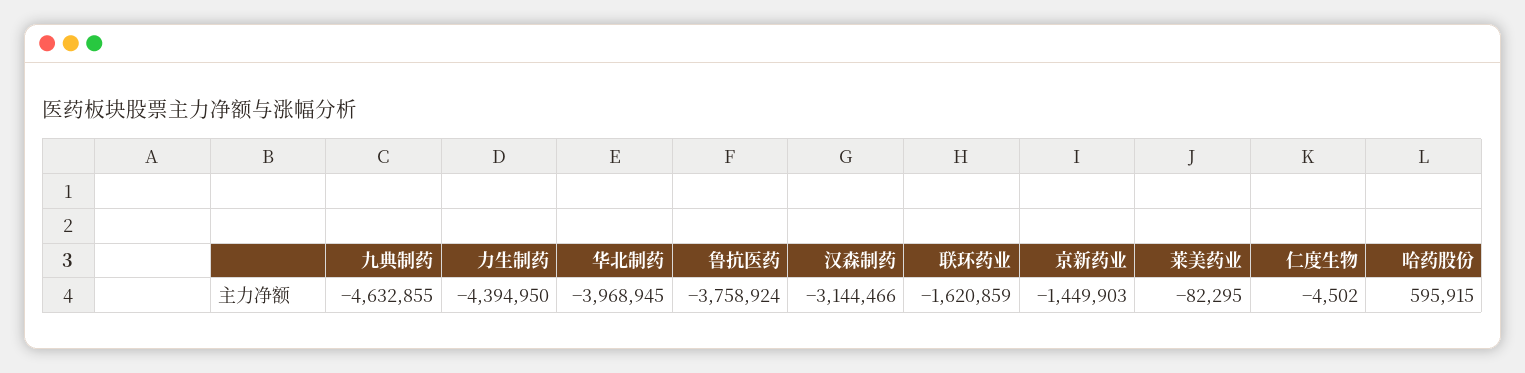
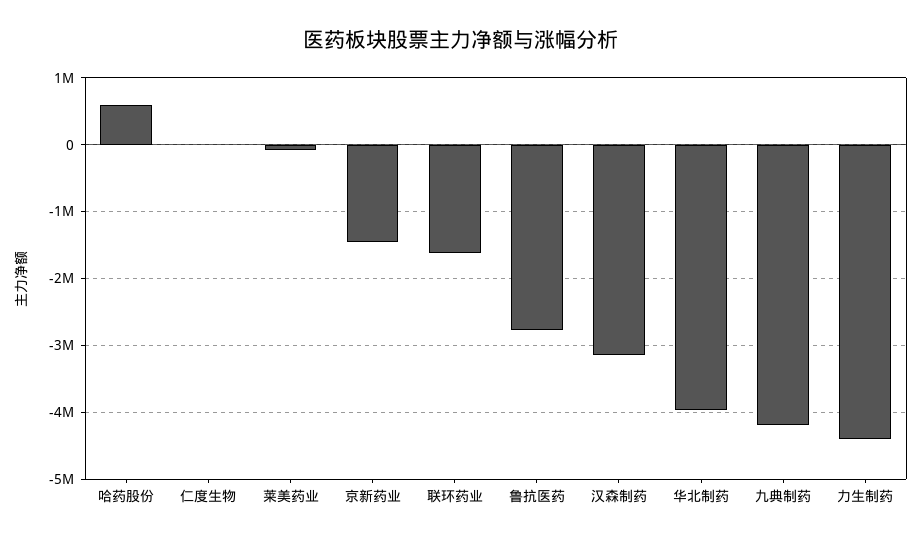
九典制药: -4632855 -> -4200000
鲁抗医药: -3758924 -> -2800000

